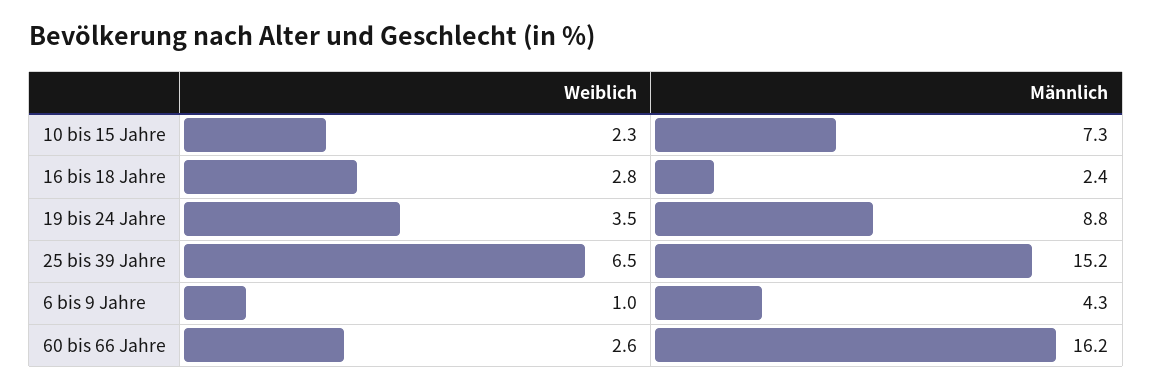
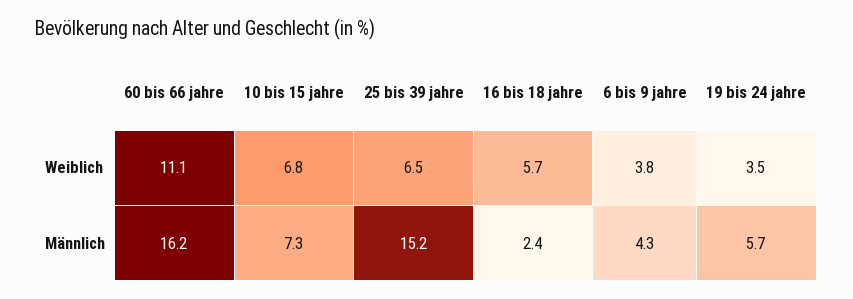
Weiblich, 10 bis 15 Jahre: 2.3 -> 6.8
Weiblich, 16 bis 18 Jahre: 2.8 -> 5.7
Männlich, 19 bis 24 Jahre: 8.8 -> 5.7
Weiblich, 6 bis 9 Jahre: 1 -> 3.8
Weiblich, 60 bis 66 Jahre: 2.6 -> 11.1

